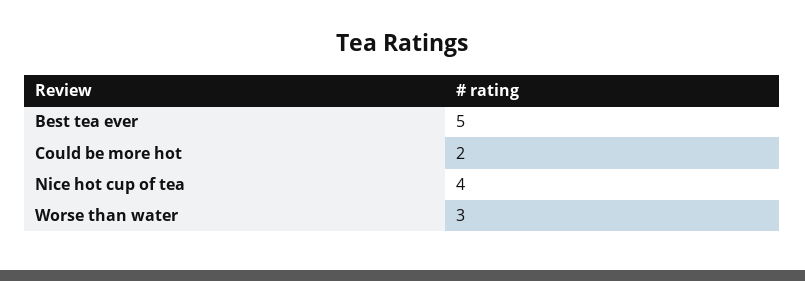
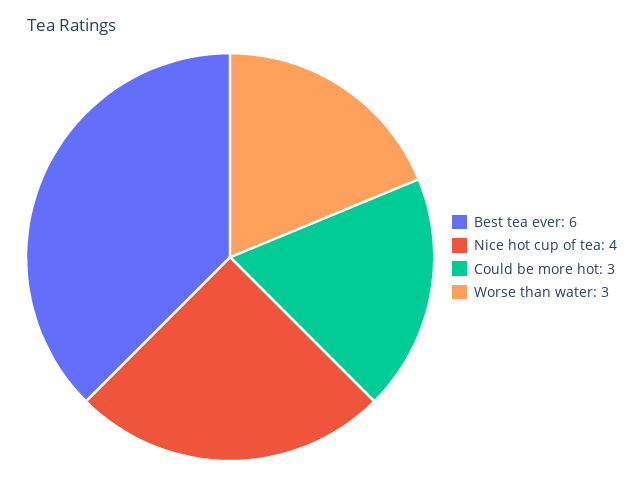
Best tea ever: 5 -> 6
Could be more hot: 2 -> 3

